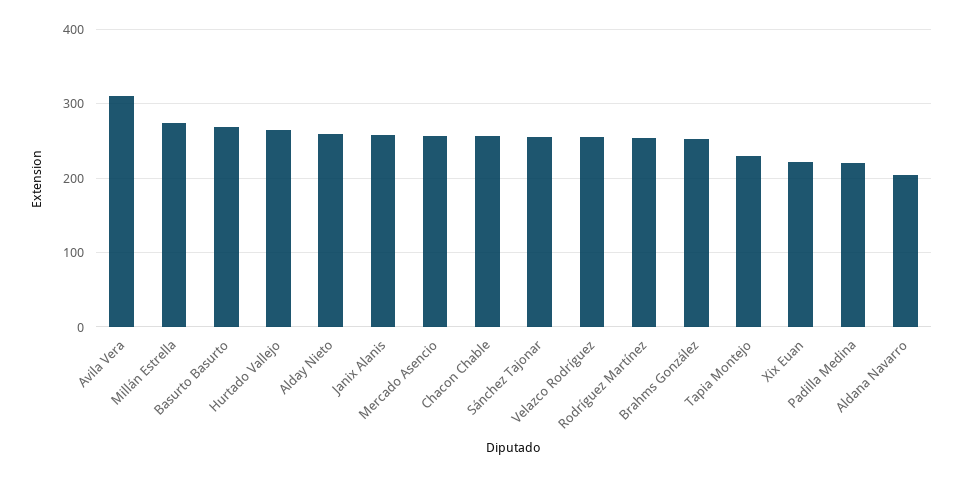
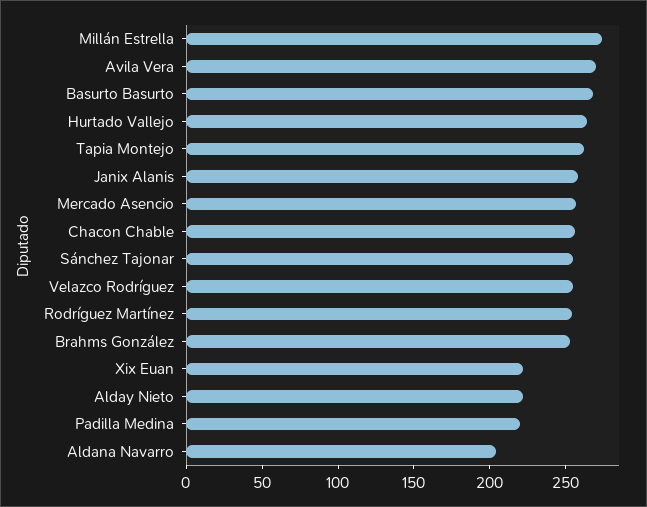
Avila Vera: 310 -> 270
Alday Nieto: 260 -> 220
Tapia Montejo: 230 -> 260

